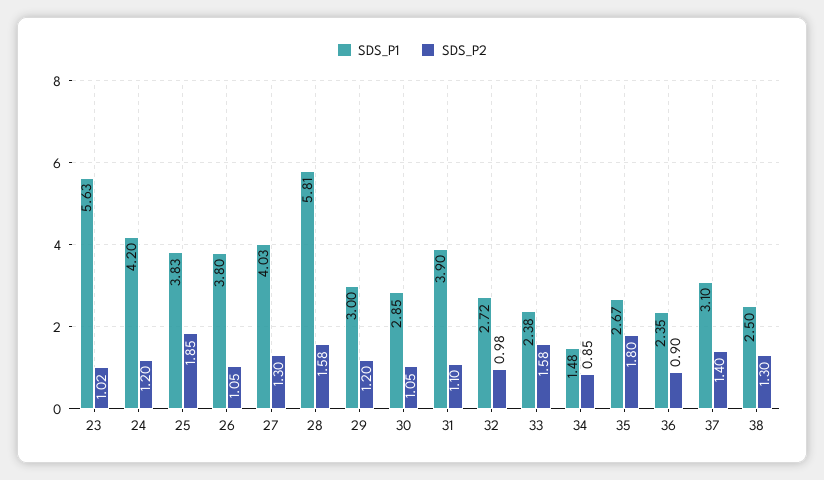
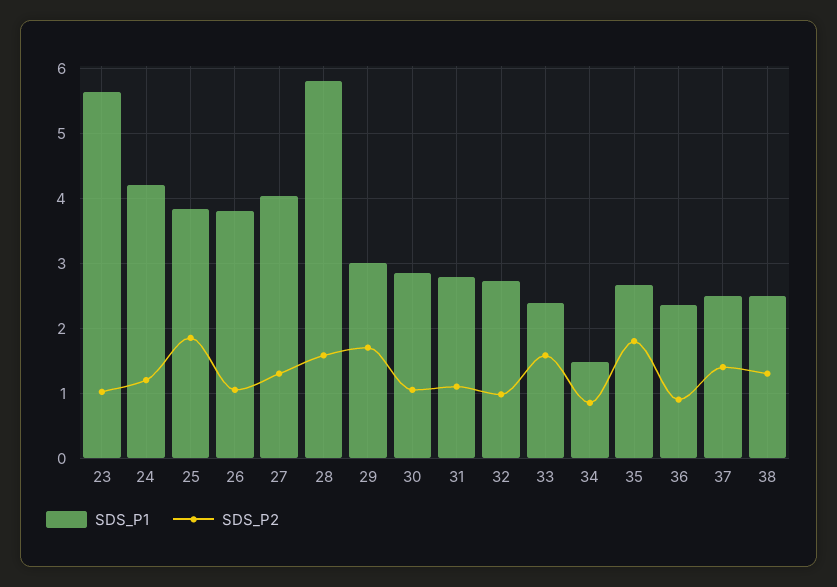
SDS_P2, 29: 1.2 -> 1.7
SDS_P1, 31: 3.9 -> 2.8
SDS_P1, 37: 3.1 -> 2.5

